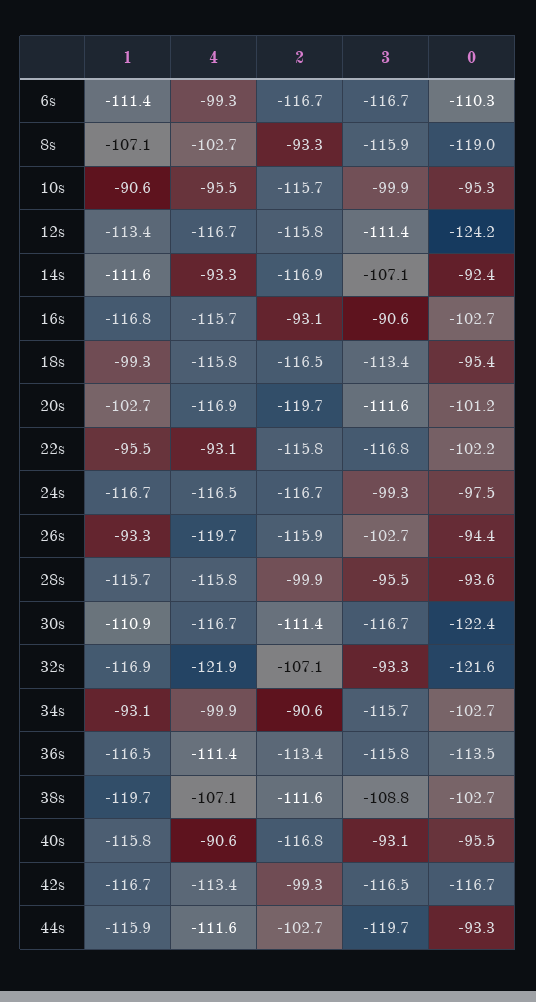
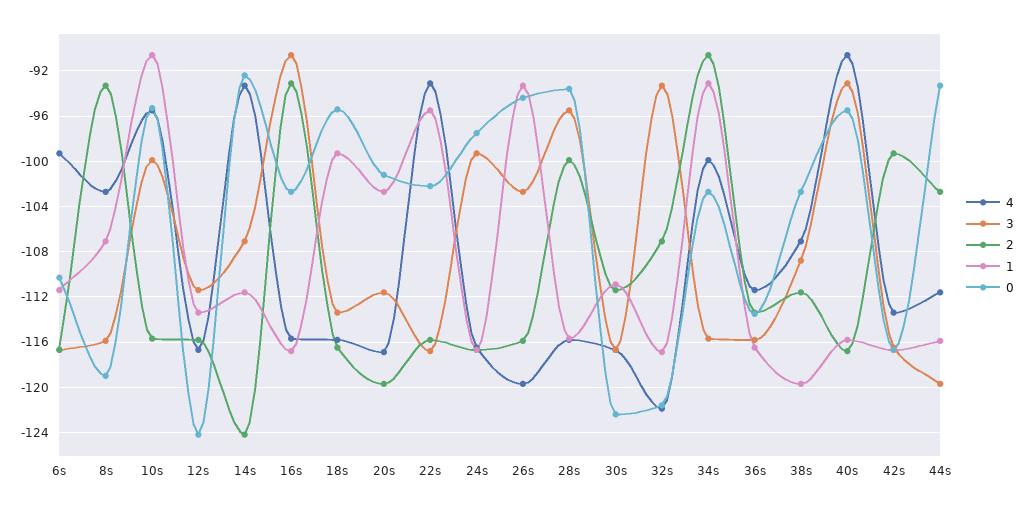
2, 14s: -116.9 -> -124

